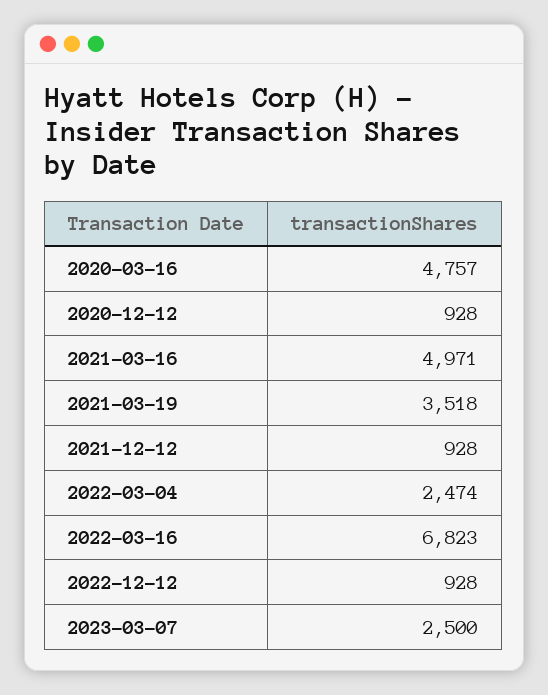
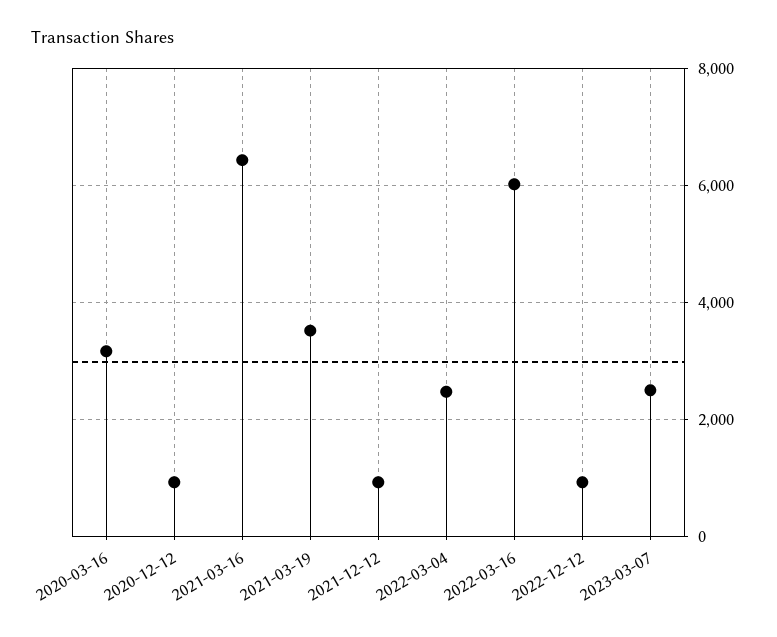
2020-03-16: 4757 -> 3200
2021-03-16: 4971 -> 6400
2022-03-16: 6823 -> 6000

